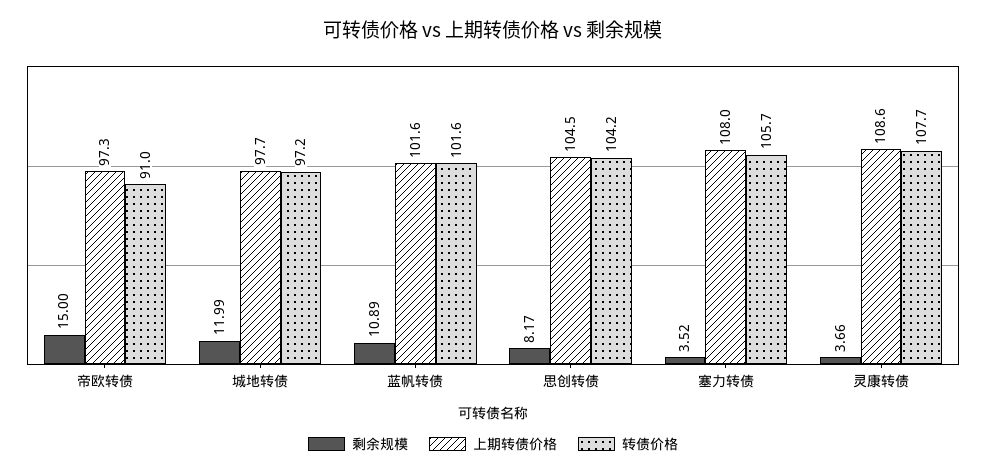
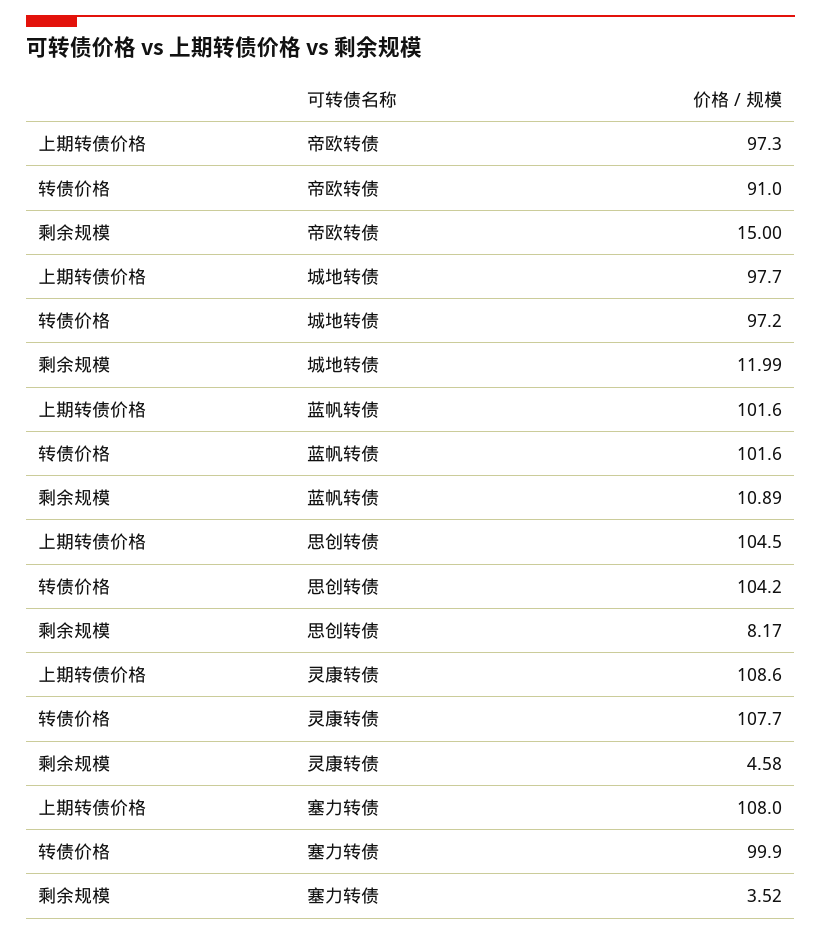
转债价格, 塞力转债: 105.7 -> 99.9
剩余规模, 灵康转债: 3.66 -> 4.58

